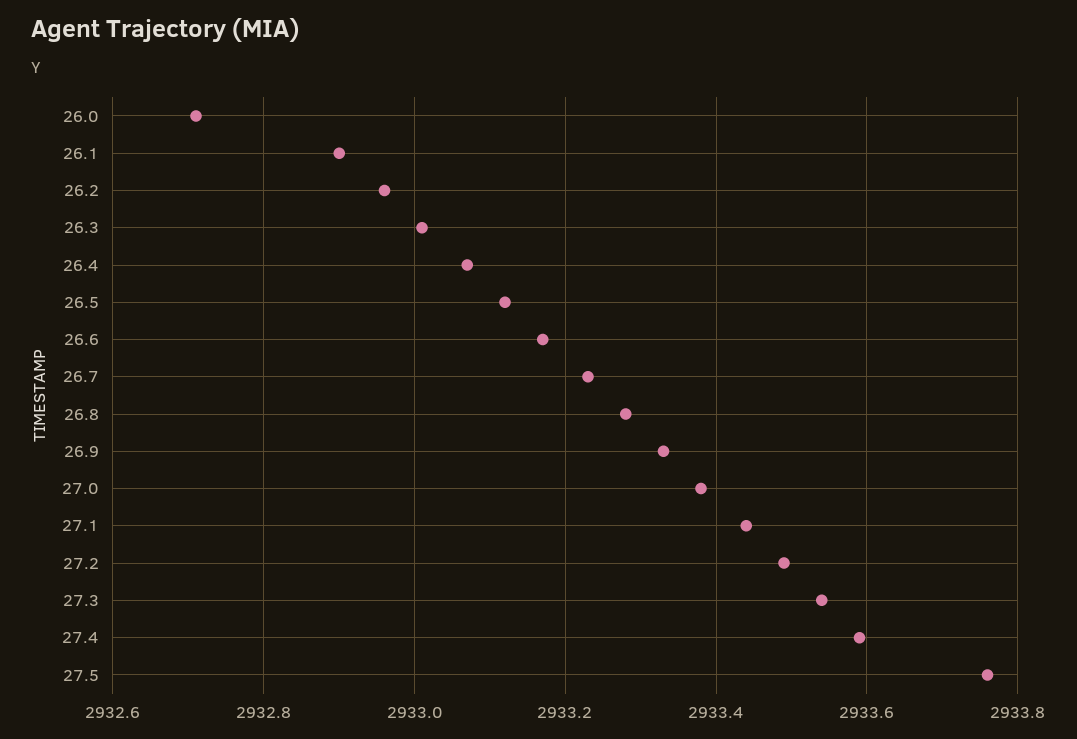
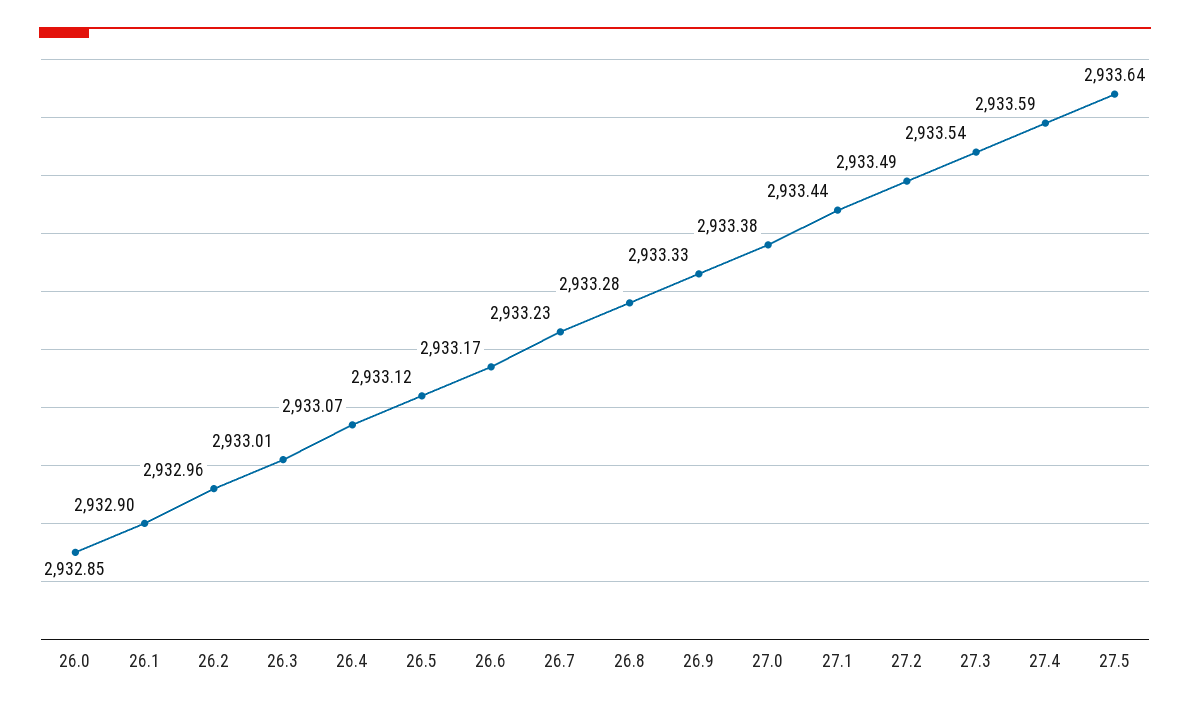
26.0: 2932.7 -> 2932.85
27.5: 2933.75 -> 2933.64

